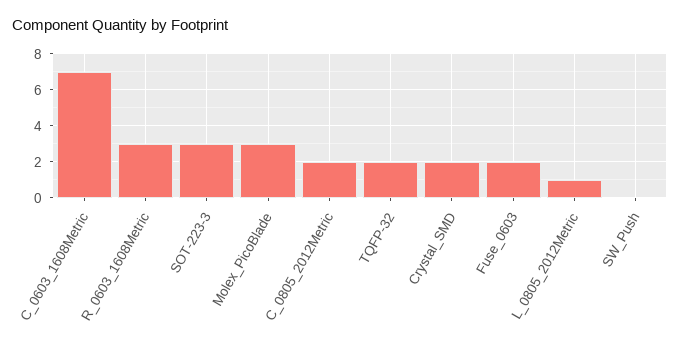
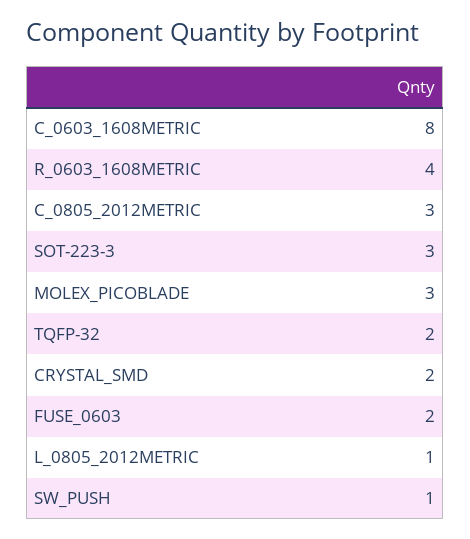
C_0603_1608Metric: 7 -> 8
R_0603_1608Metric: 3 -> 4
C_0805_2012Metric: 2 -> 3
SW_Push: 0 -> 1

